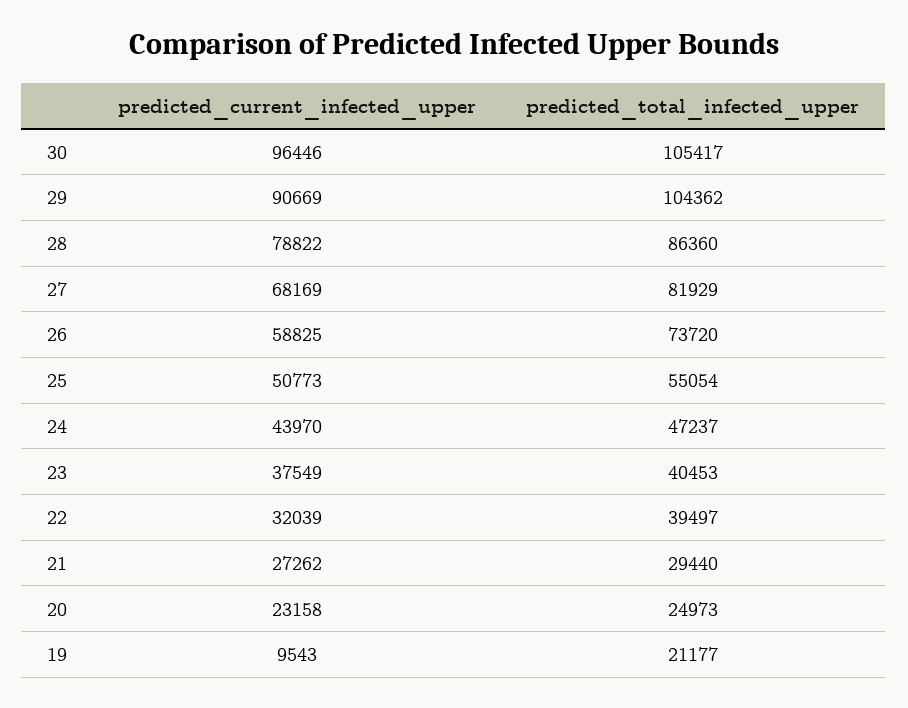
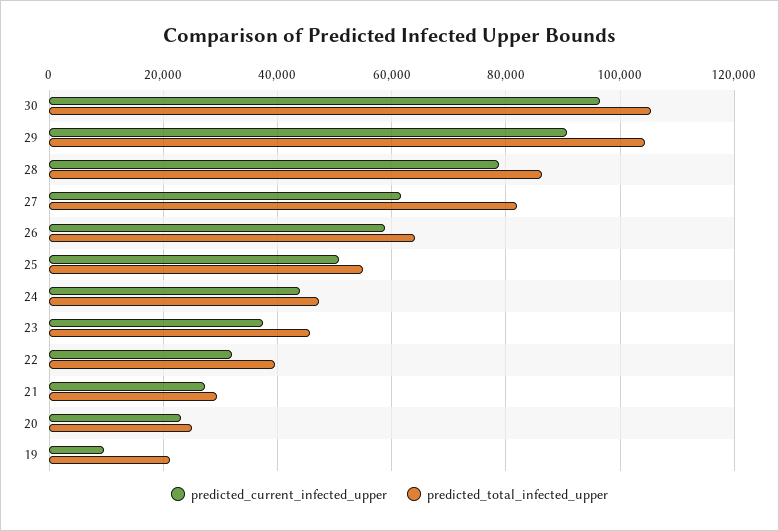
predicted_current_infected_upper, 27: 68169 -> 62000
predicted_total_infected_upper, 26: 73720 -> 64000
predicted_total_infected_upper, 23: 40453 -> 46000

